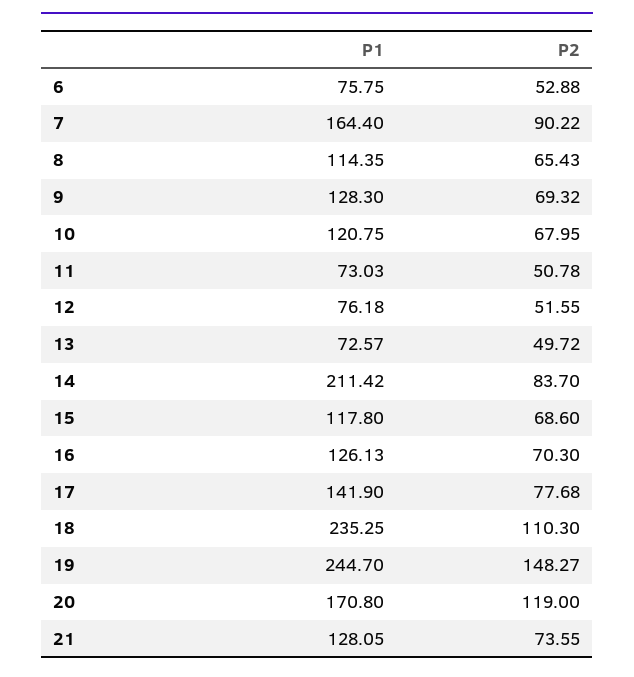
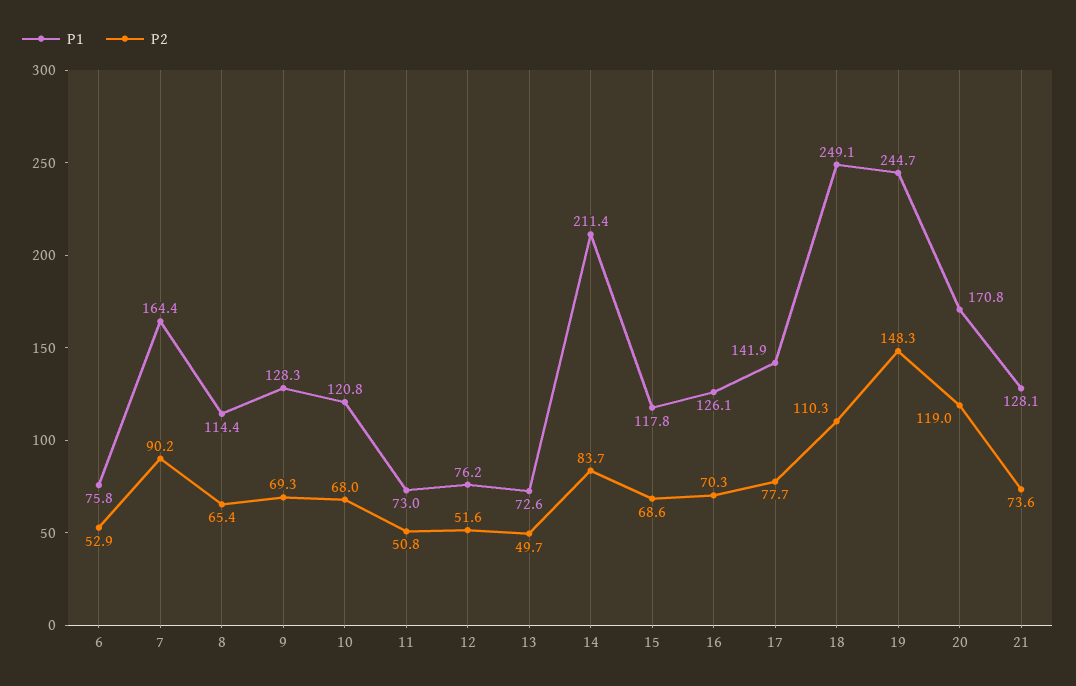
P1, 18: 235.25 -> 249.1

